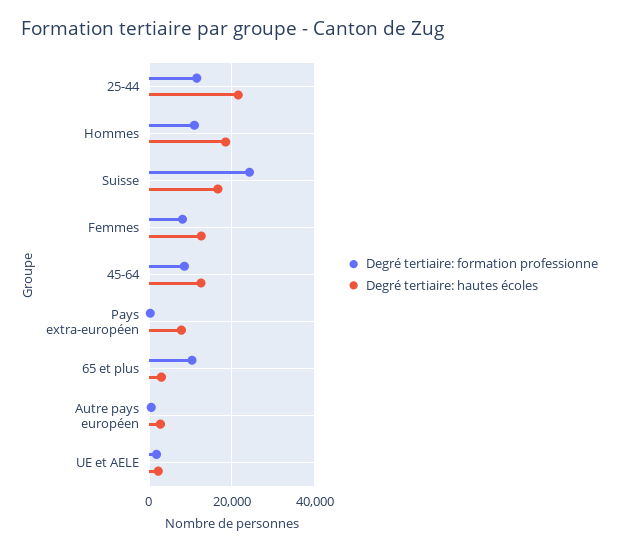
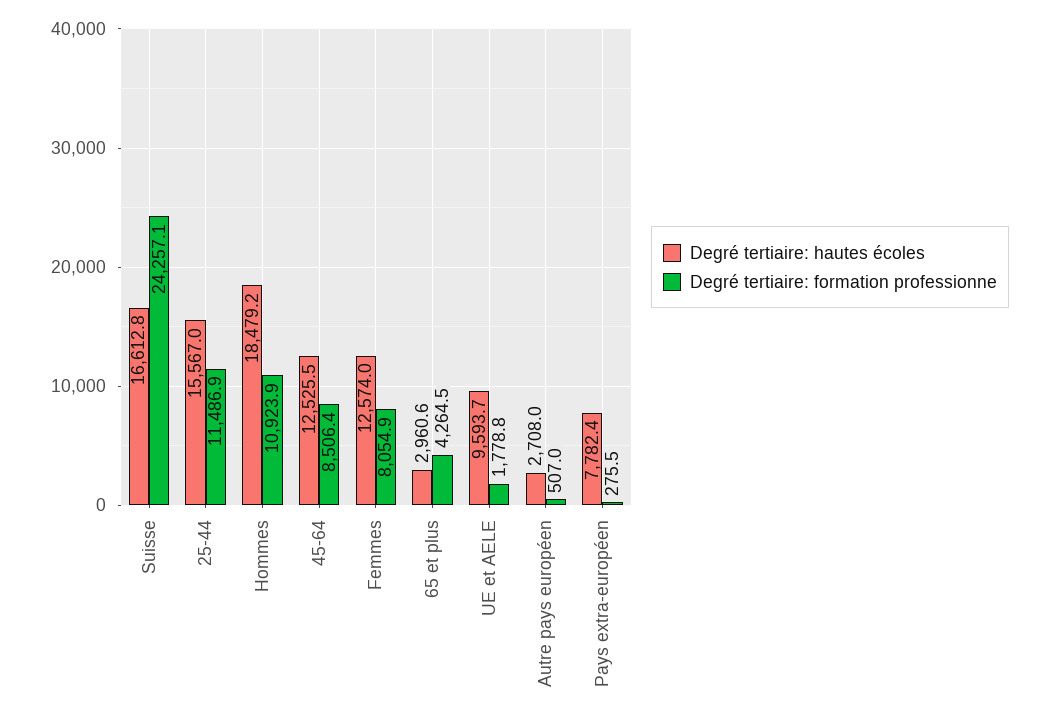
Degré tertiaire: hautes écoles, 25-44: 22000 -> 15567
Degré tertiaire: formation professionne, 65 et plus: 10000 -> 4264.5
Degré tertiaire: hautes écoles, UE et AELE: 2000 -> 9593.7

